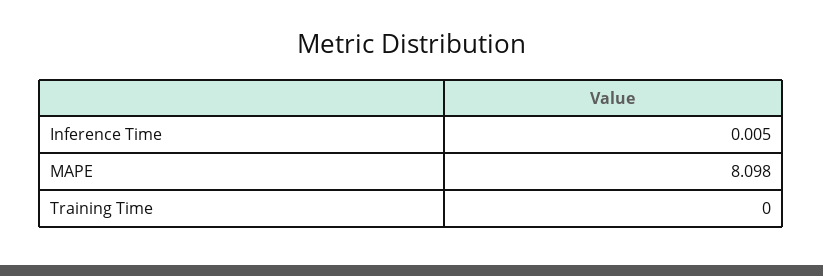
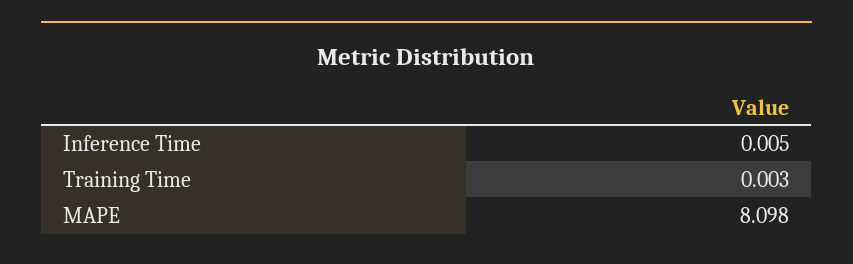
Training Time: 0 -> 0.003

